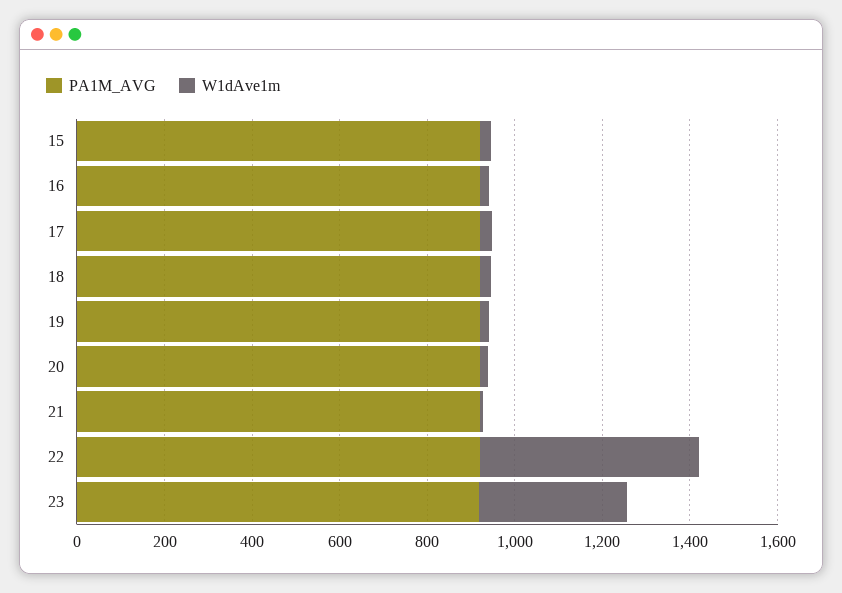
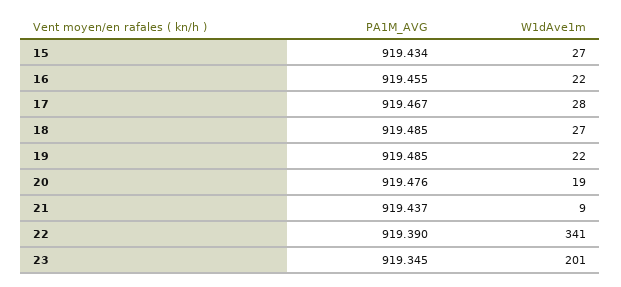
W1dAve1m, 22: 500 -> 341
W1dAve1m, 23: 350 -> 201

